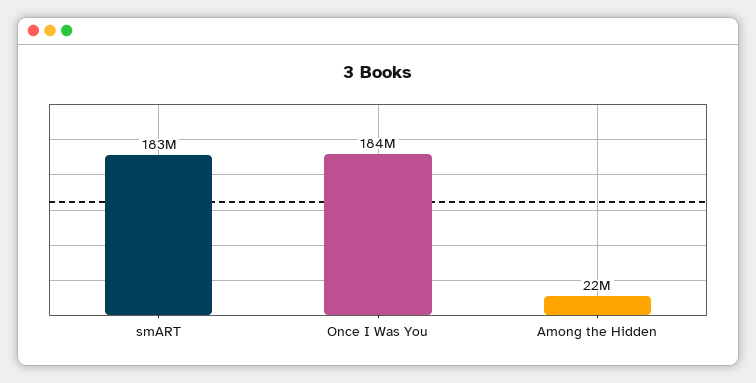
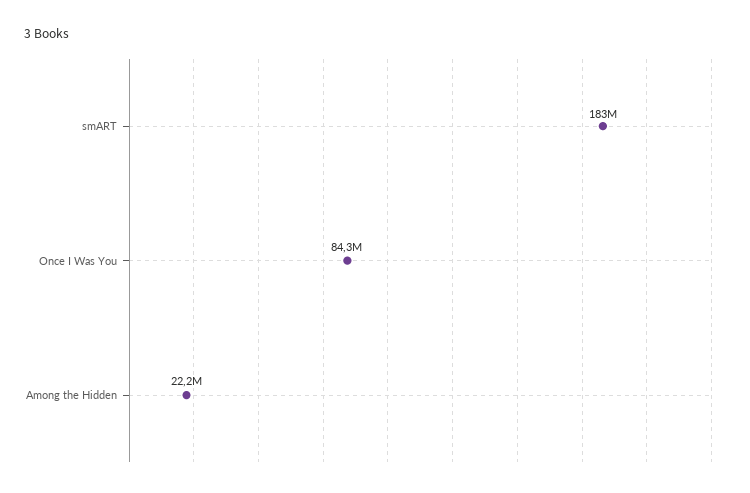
Once I Was You: 184000000 -> 84300000

